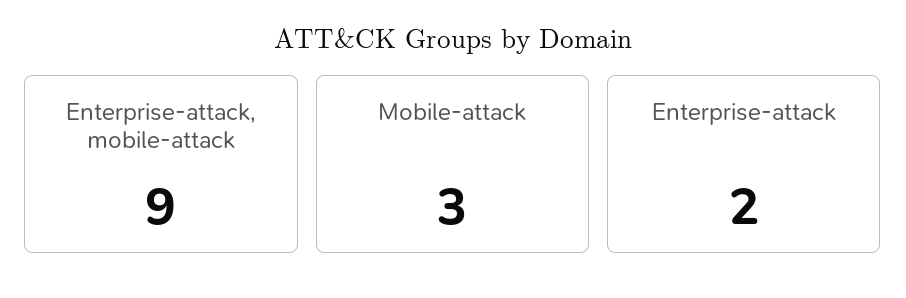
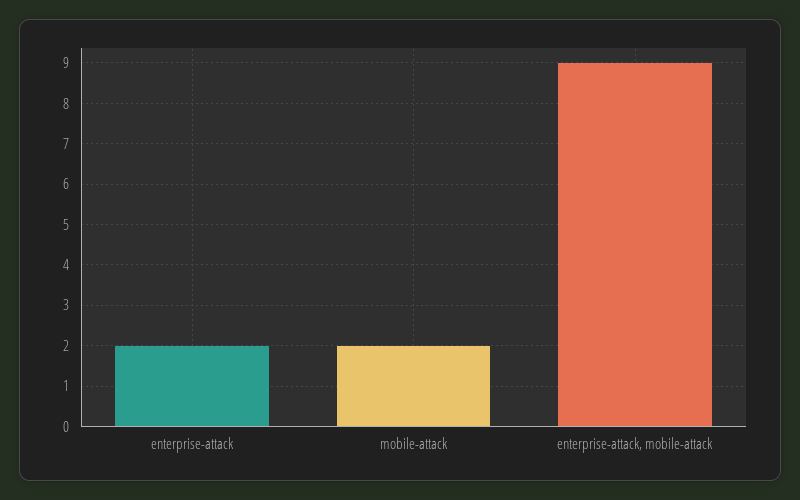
Mobile-attack: 3 -> 2

